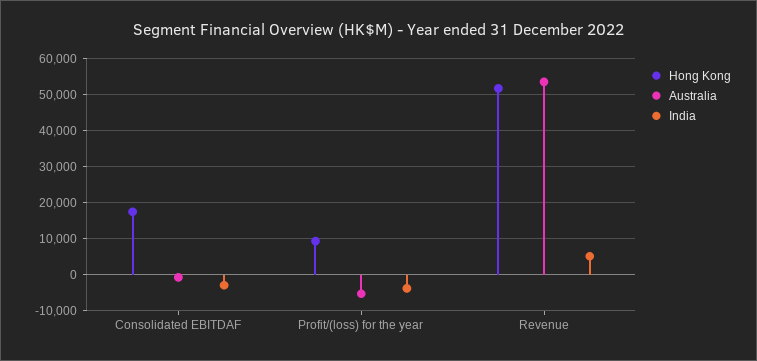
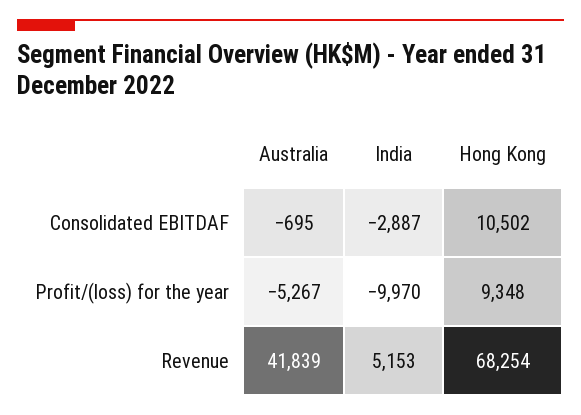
Hong Kong, Consolidated EBITDAF: 18000 -> 10502
India, Profit/(loss) for the year: -4000 -> -9970
Hong Kong, Revenue: 52000 -> 68254
Australia, Revenue: 54000 -> 41839

